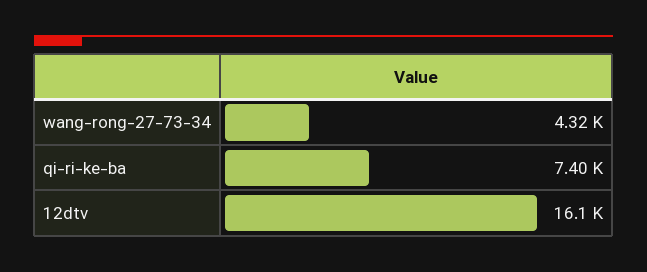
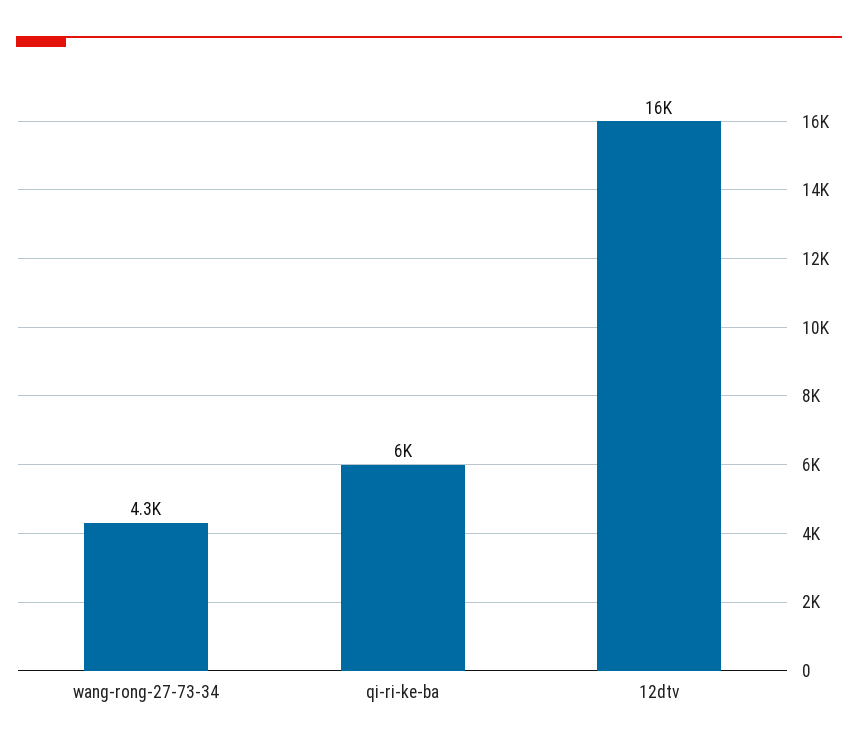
qi-ri-ke-ba: 7400 -> 6000

